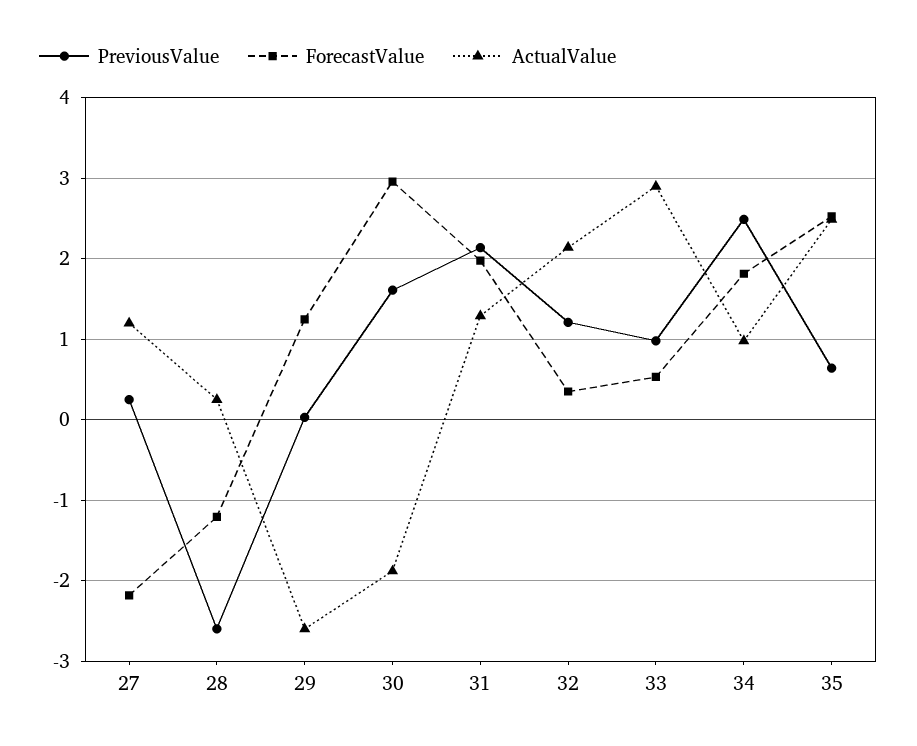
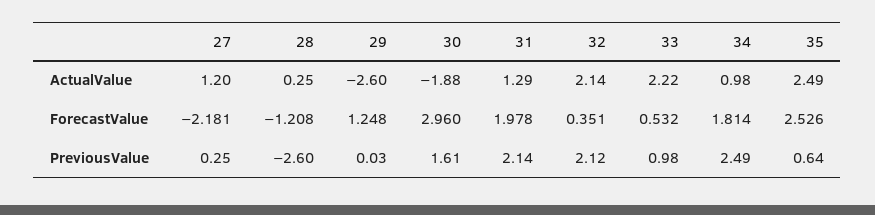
PreviousValue, 32: 1.2 -> 2.12
ActualValue, 33: 2.9 -> 2.22

